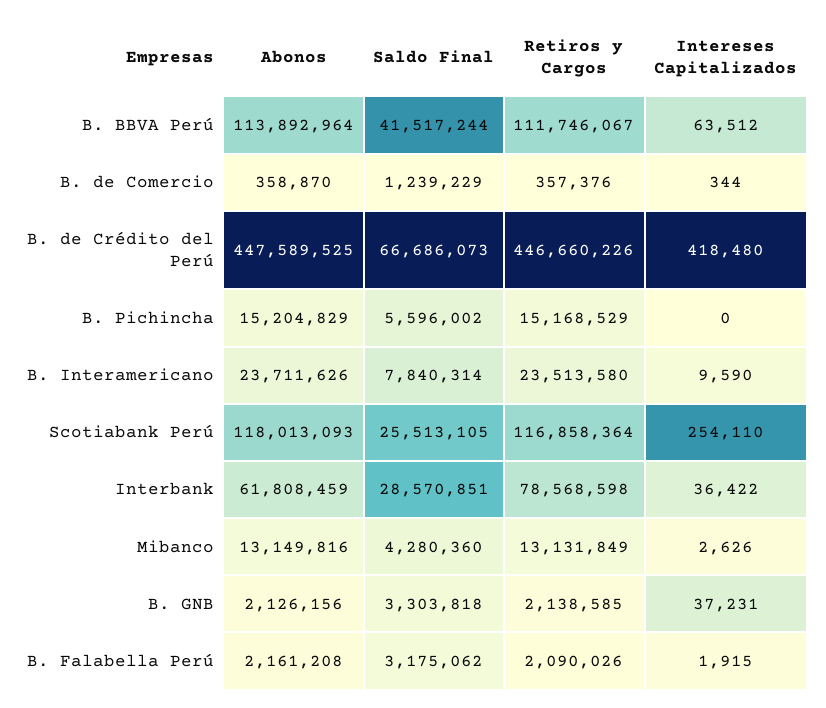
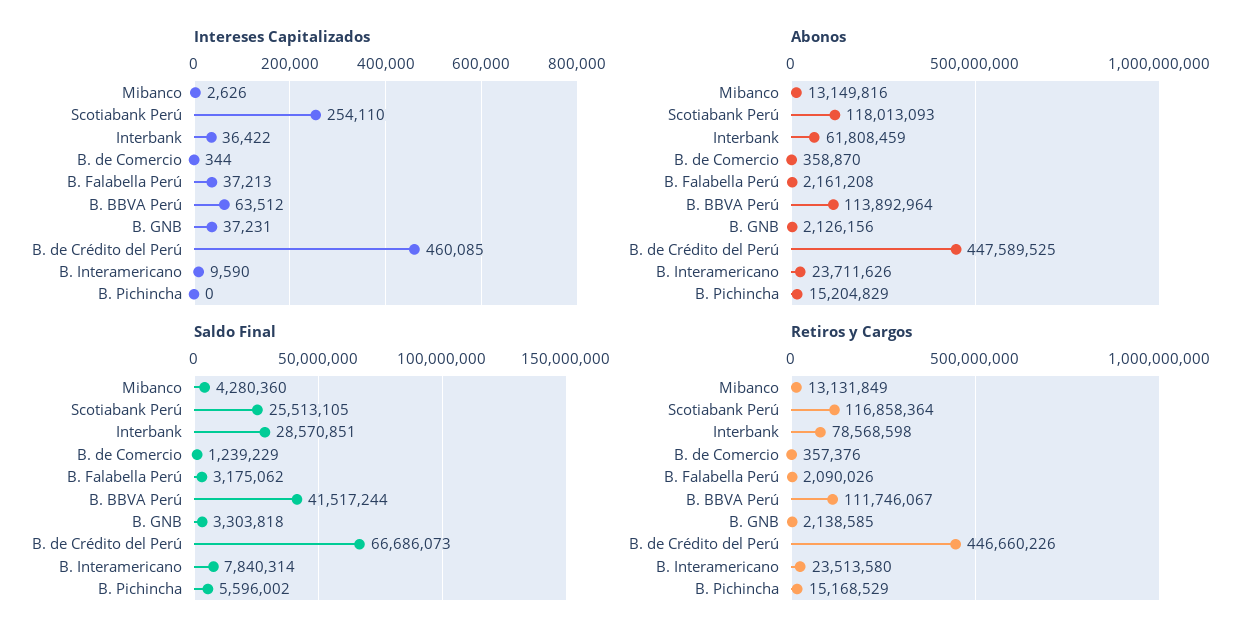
Intereses Capitalizados, B. de Crédito del Perú: 418480 -> 460085
Intereses Capitalizados, B. Falabella Perú: 1915 -> 37213

